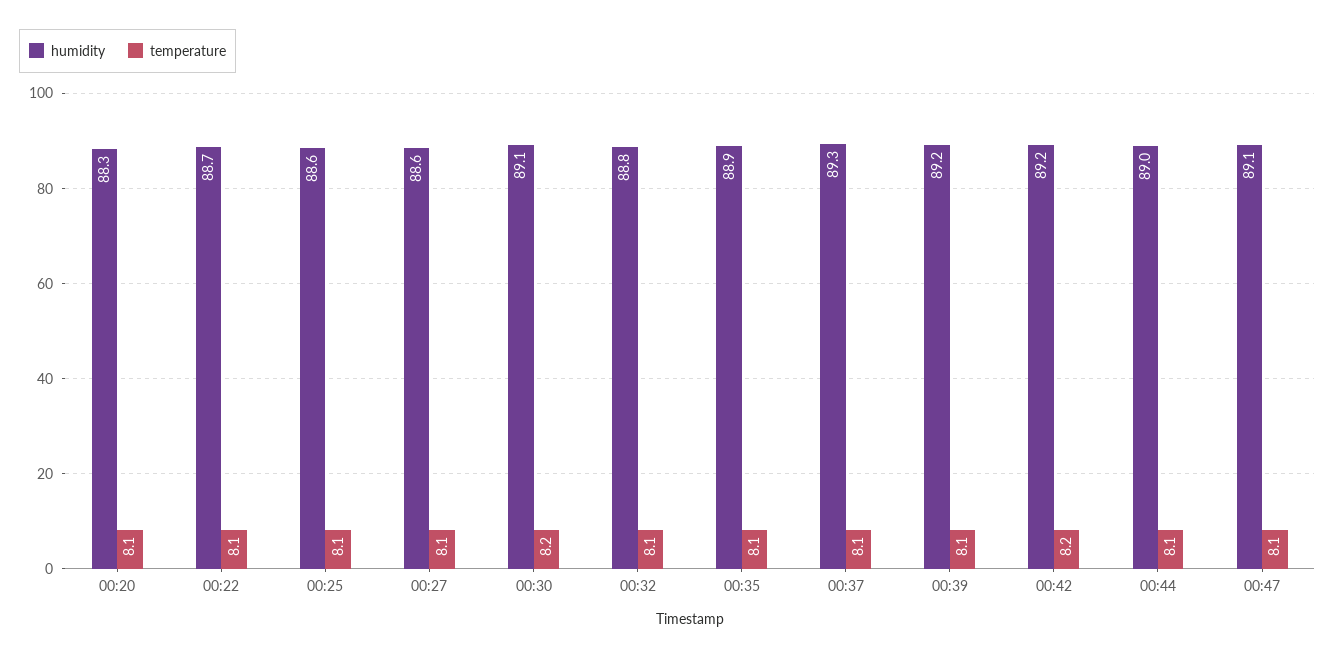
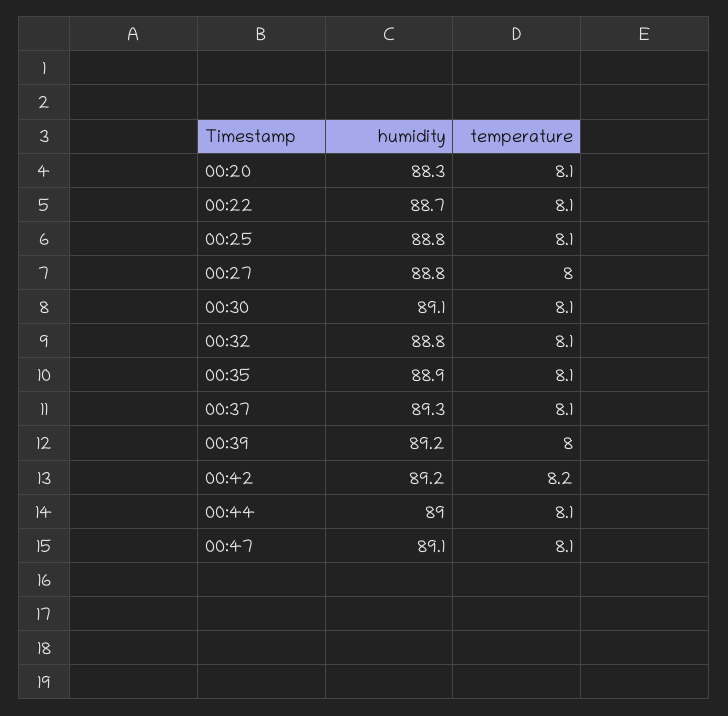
humidity, 00:25: 88.6 -> 88.8
humidity, 00:27: 88.6 -> 88.8
temperature, 00:27: 8.1 -> 8
temperature, 00:30: 8.2 -> 8.1
temperature, 00:39: 8.1 -> 8

